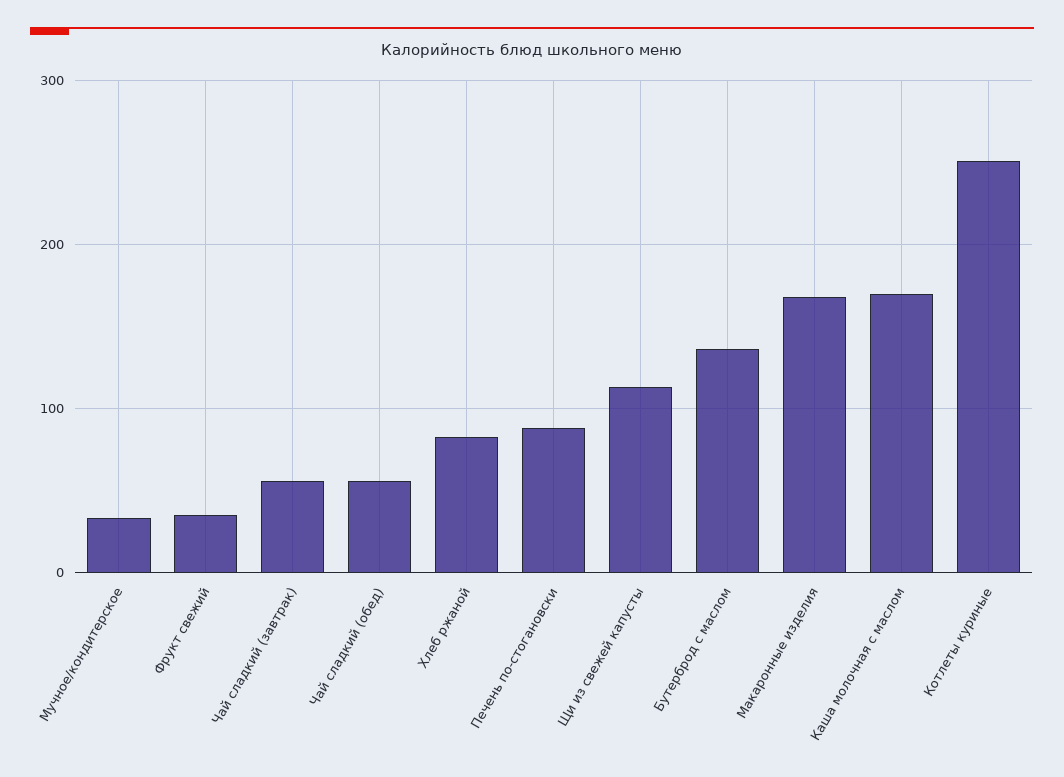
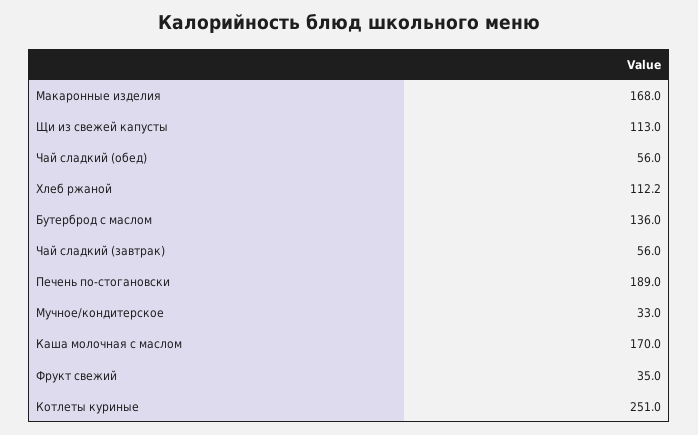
Хлеб ржаной: 80 -> 112.2
Печень по-стогановски: 90 -> 189

